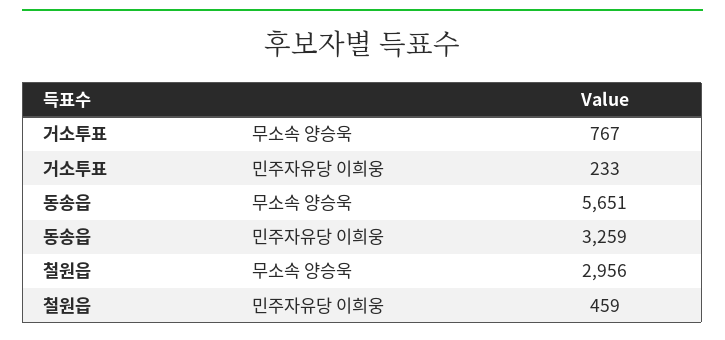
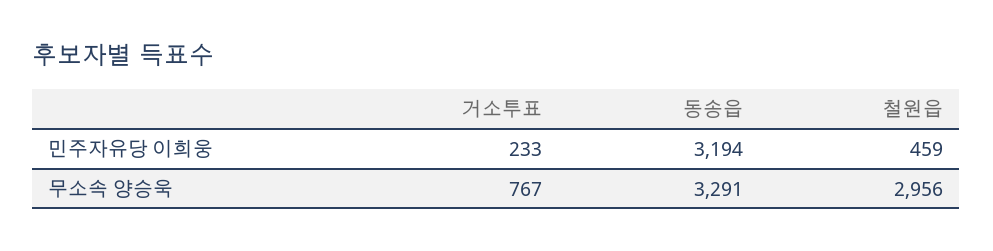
동송읍, 무소속 양승욱: 5651 -> 3291
동송읍, 민주자유당 이희웅: 3259 -> 3194

